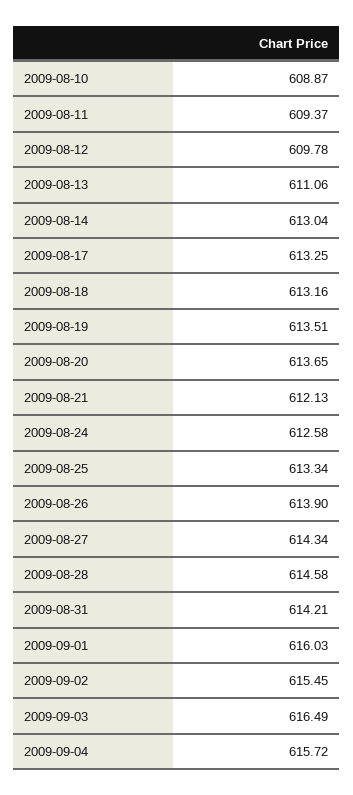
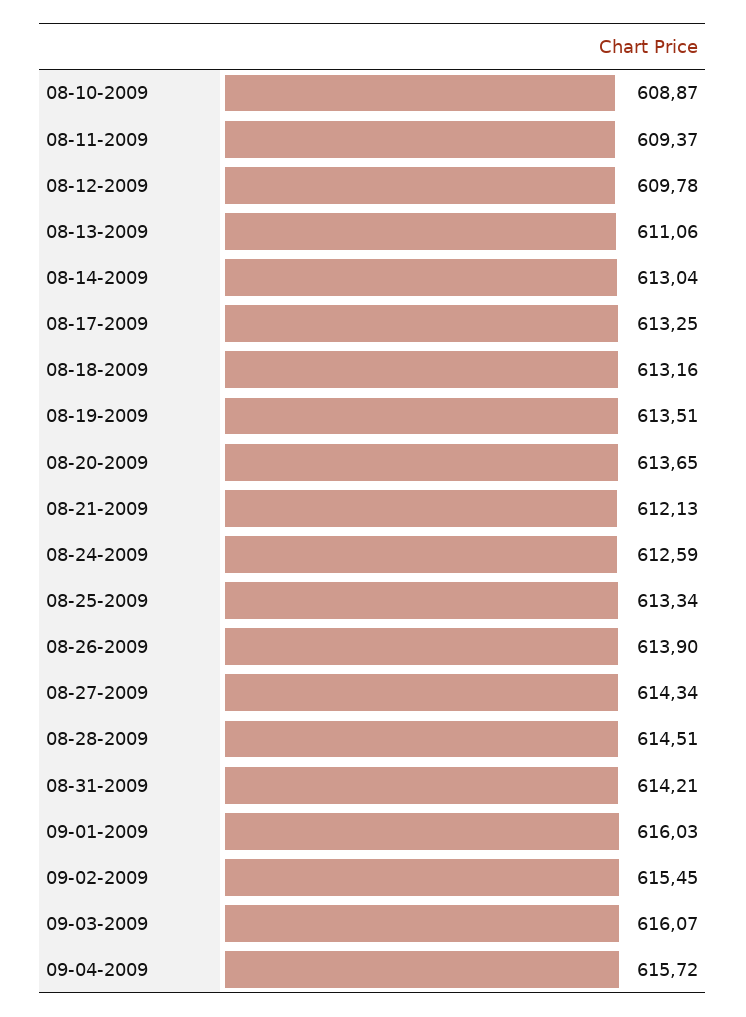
2009-08-24: 612.58 -> 612.59
2009-08-28: 614.58 -> 614.51
2009-09-03: 616.49 -> 616.07

